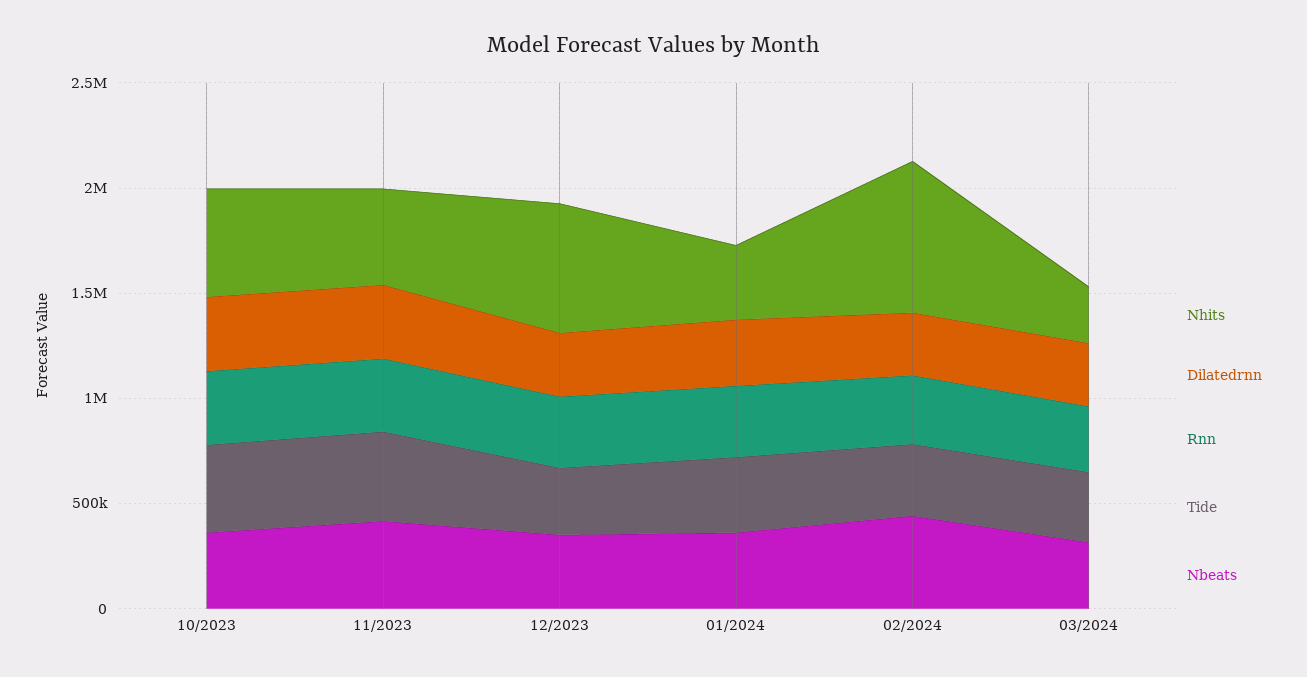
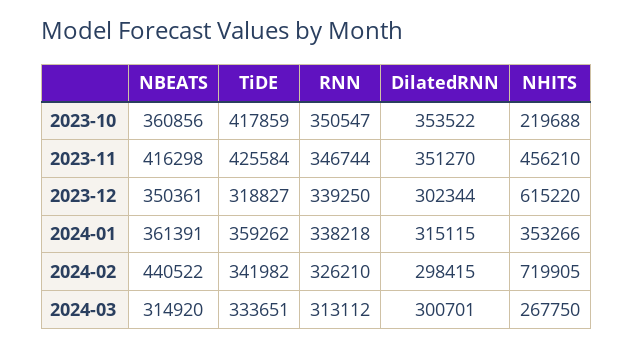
Nhits, 10/2023: 500000 -> 219688

